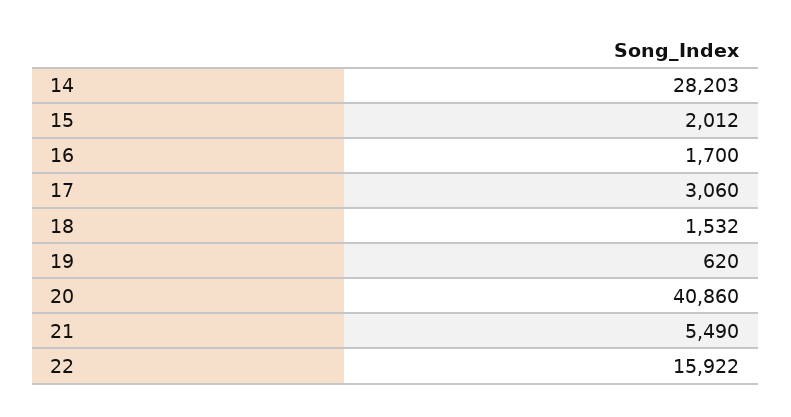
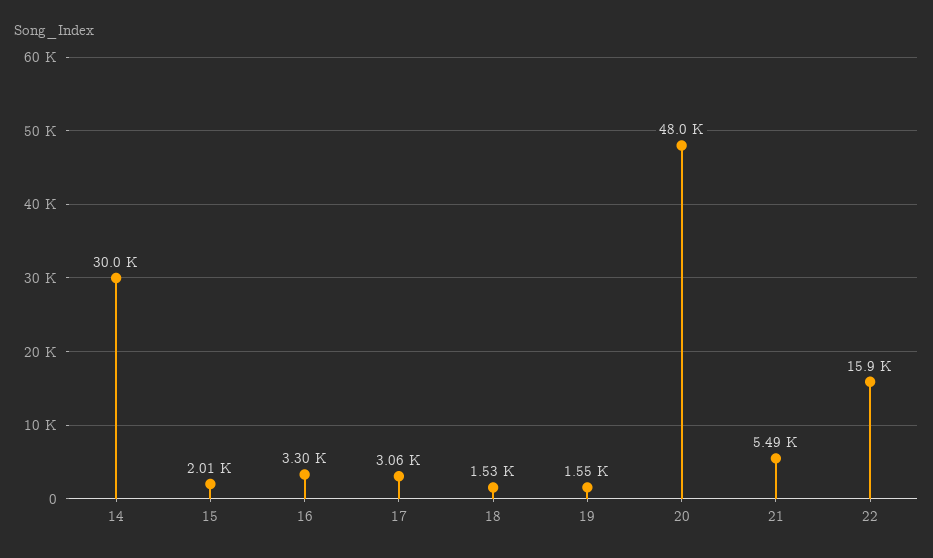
14: 28203 -> 30000
16: 1700 -> 3300
19: 620 -> 1550
20: 40860 -> 48000

